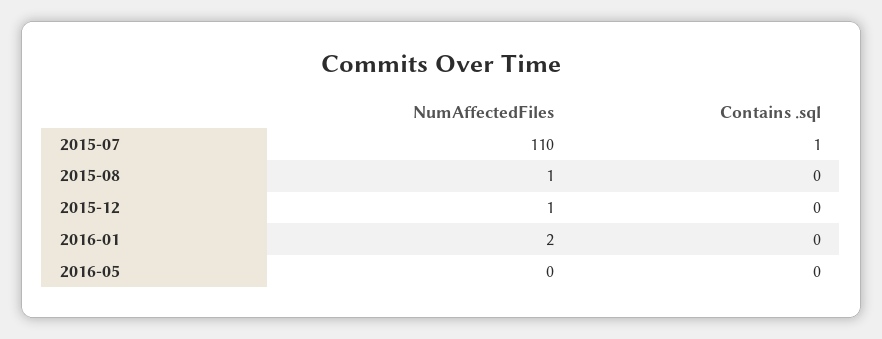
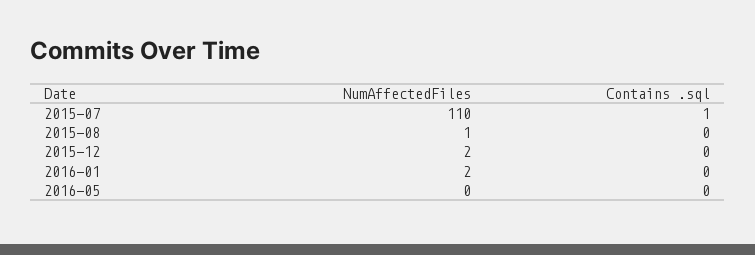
NumAffectedFiles, 2015-12: 1 -> 2

